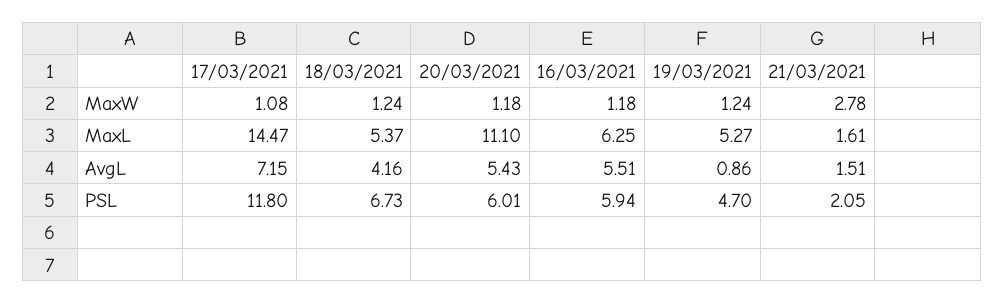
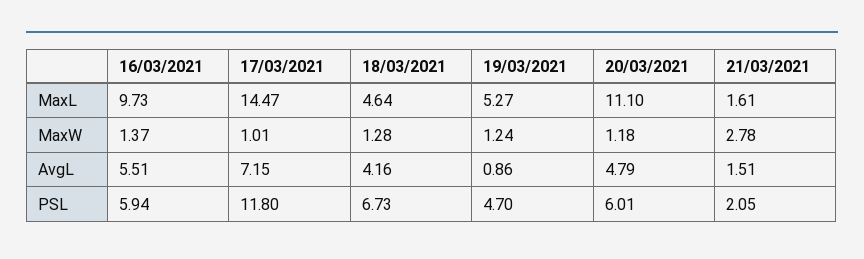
17/03/2021, MaxW: 1.08 -> 1.01
18/03/2021, MaxW: 1.24 -> 1.28
16/03/2021, MaxW: 1.18 -> 1.37
18/03/2021, MaxL: 5.37 -> 4.64
16/03/2021, MaxL: 6.25 -> 9.73
20/03/2021, AvgL: 5.43 -> 4.79

